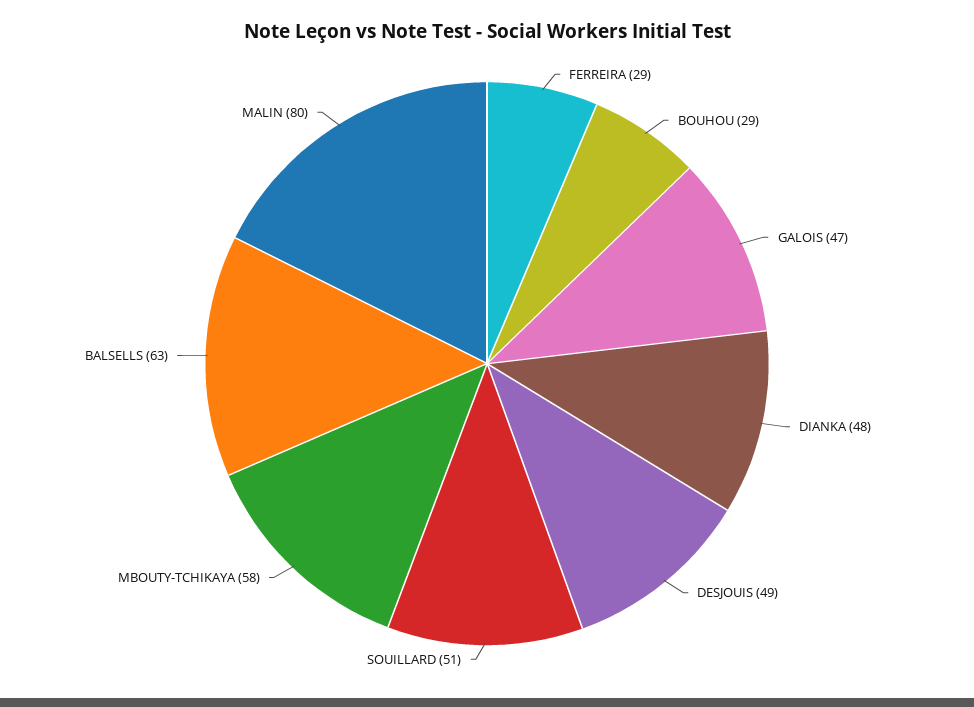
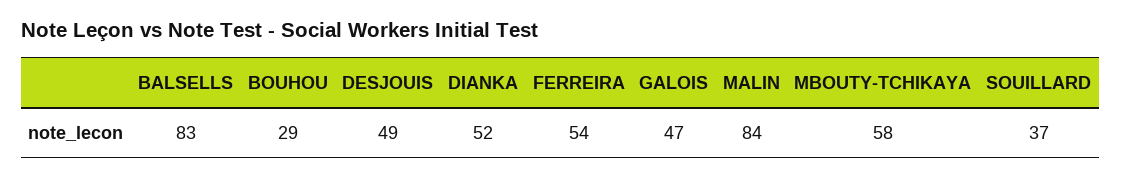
FERREIRA: 29 -> 54
DIANKA: 48 -> 52
SOUILLARD: 51 -> 37
BALSELLS: 63 -> 83
MALIN: 80 -> 84

